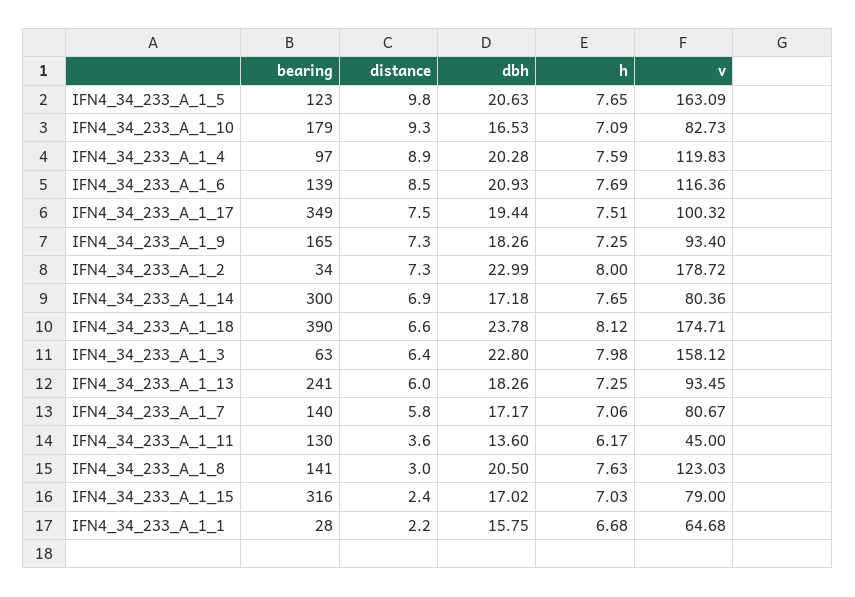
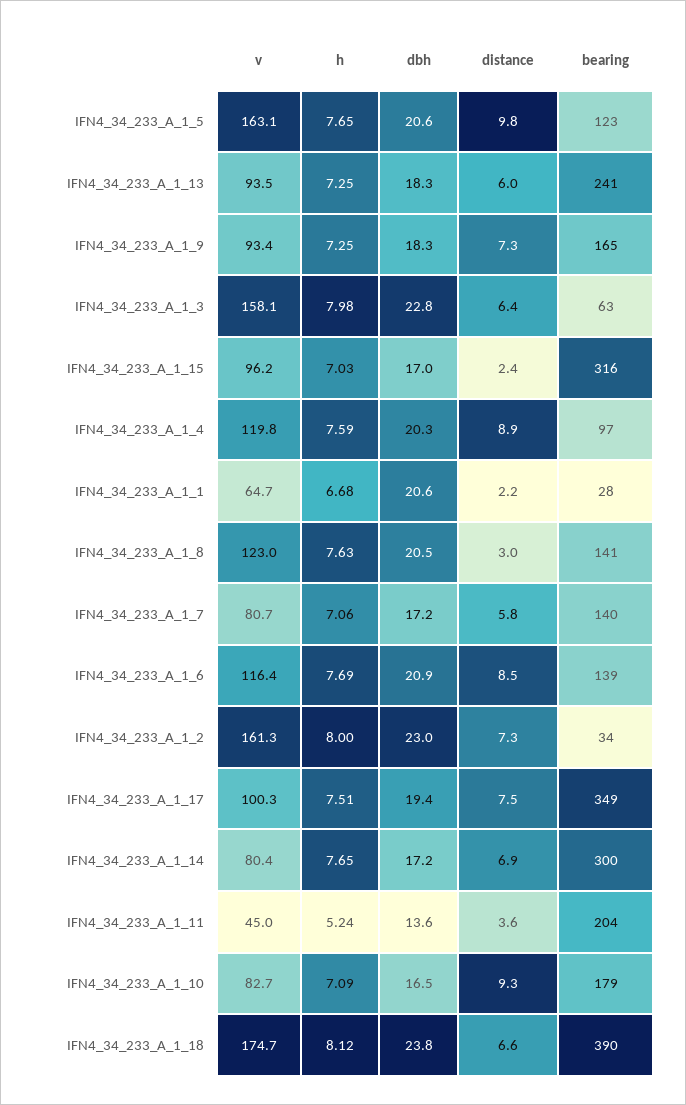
v, IFN4_34_233_A_1_2: 178.72 -> 161.3
bearing, IFN4_34_233_A_1_11: 130 -> 204
h, IFN4_34_233_A_1_11: 6.17 -> 5.24
v, IFN4_34_233_A_1_15: 79 -> 96.2
dbh, IFN4_34_233_A_1_1: 15.75 -> 20.6

